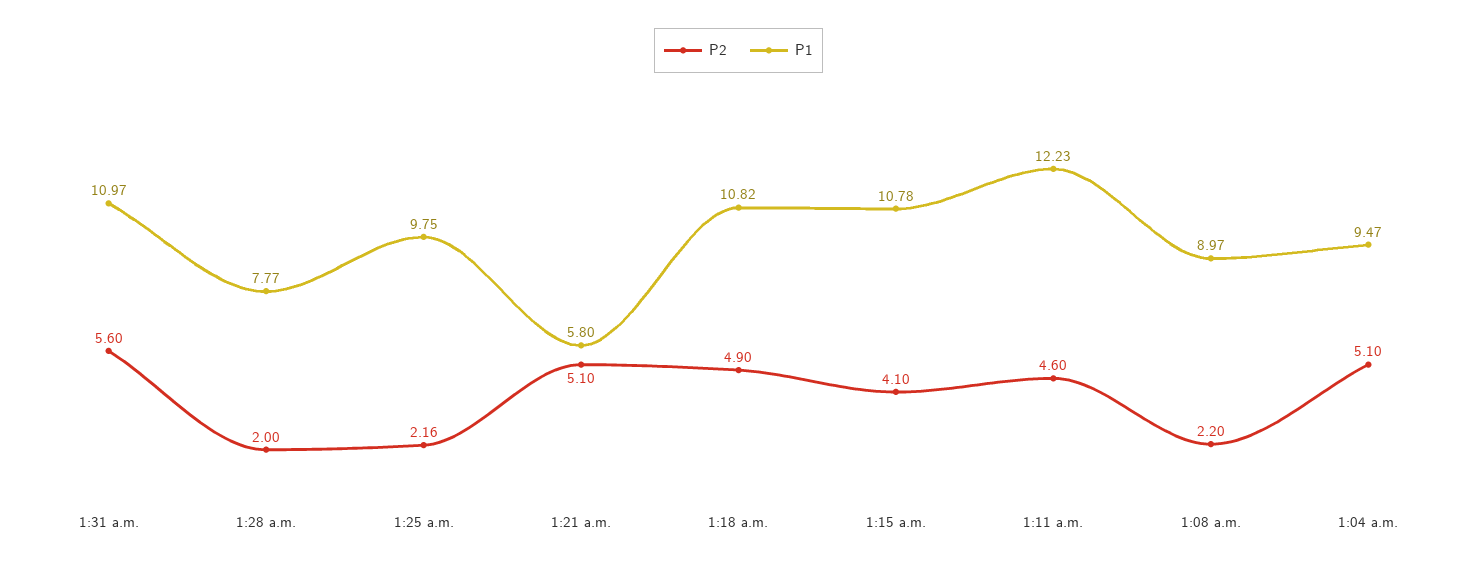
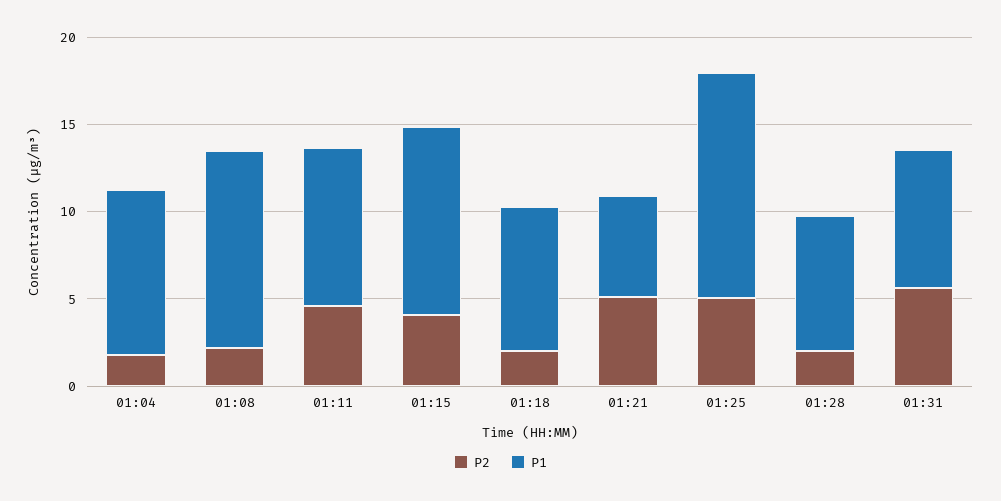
P1, 1:31 a.m.: 10.97 -> 8
P2, 1:25 a.m.: 2.16 -> 5
P1, 1:25 a.m.: 9.75 -> 13
P2, 1:18 a.m.: 4.9 -> 2
P1, 1:18 a.m.: 10.82 -> 8
P1, 1:11 a.m.: 12.23 -> 9
P1, 1:08 a.m.: 8.97 -> 11
P2, 1:04 a.m.: 5.1 -> 2

